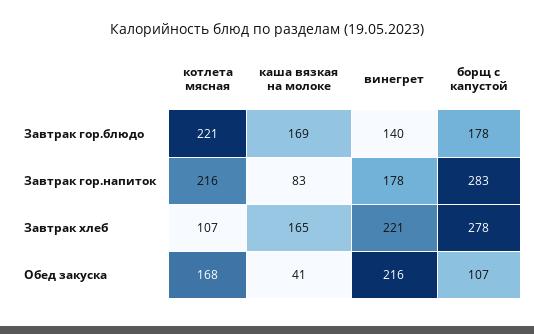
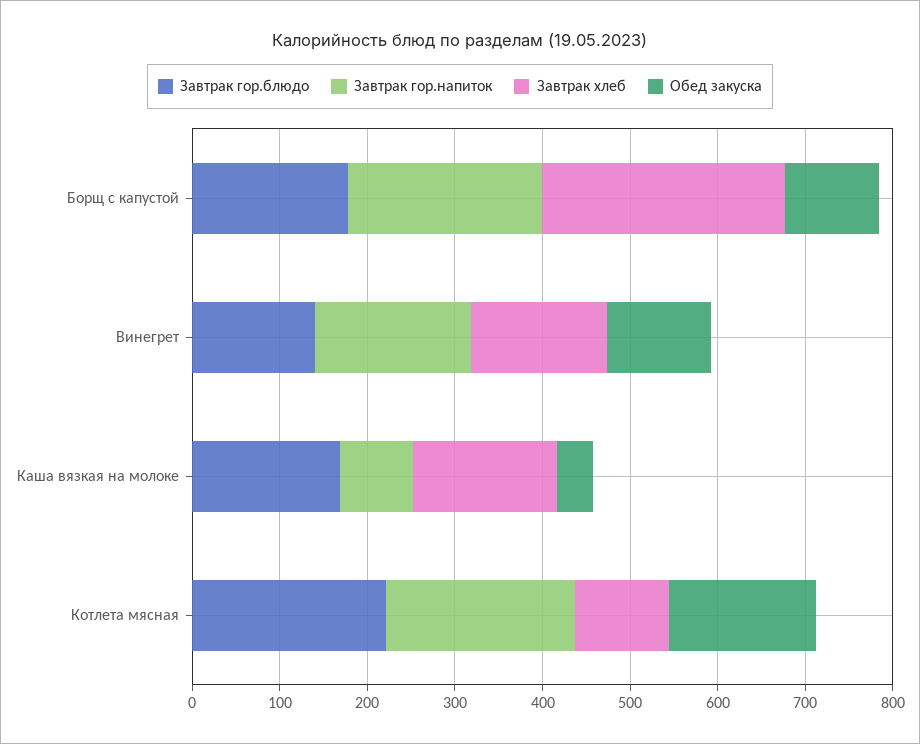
Завтрак гор.напиток, борщ с капустой: 283 -> 220
Завтрак хлеб, винегрет: 221 -> 160
Обед закуска, винегрет: 216 -> 120

